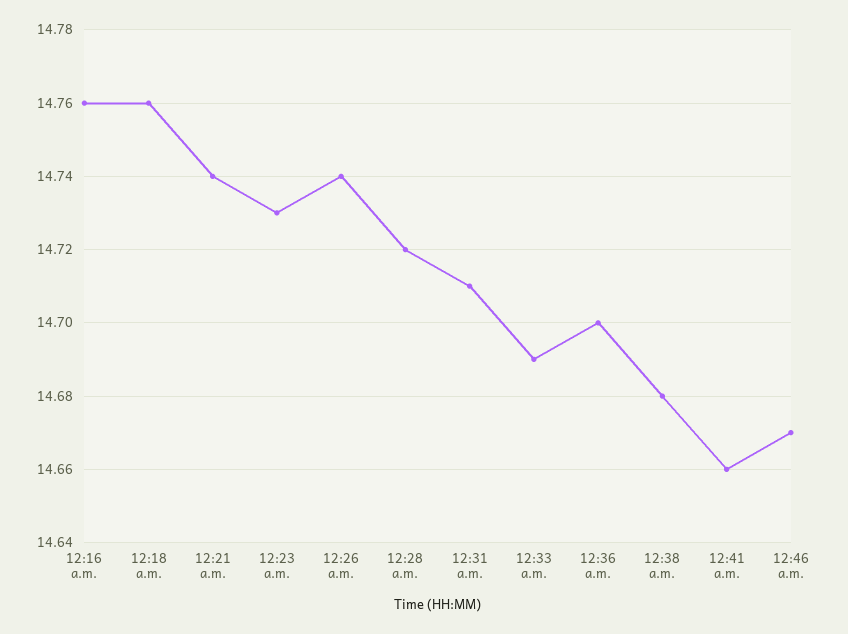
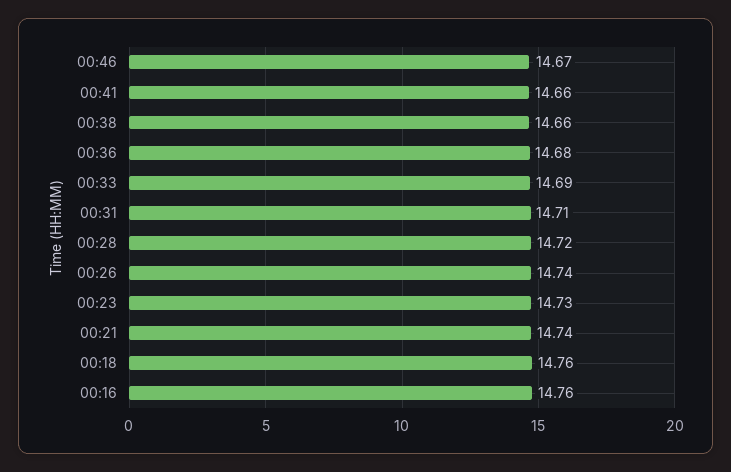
12:36 a.m.: 14.7 -> 14.68
12:38 a.m.: 14.68 -> 14.66

